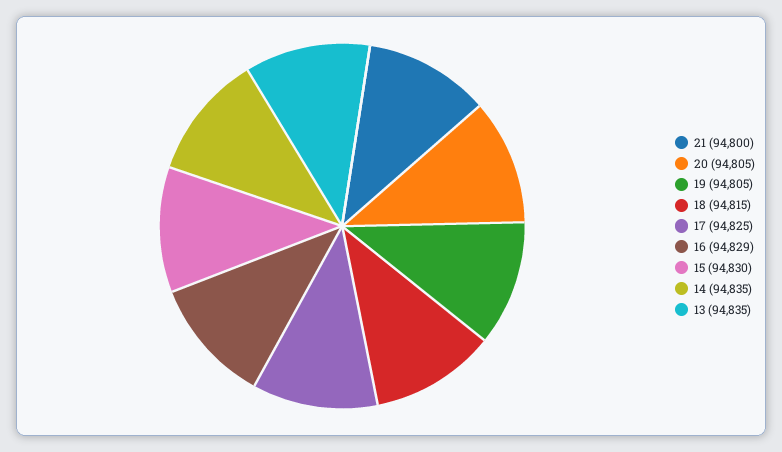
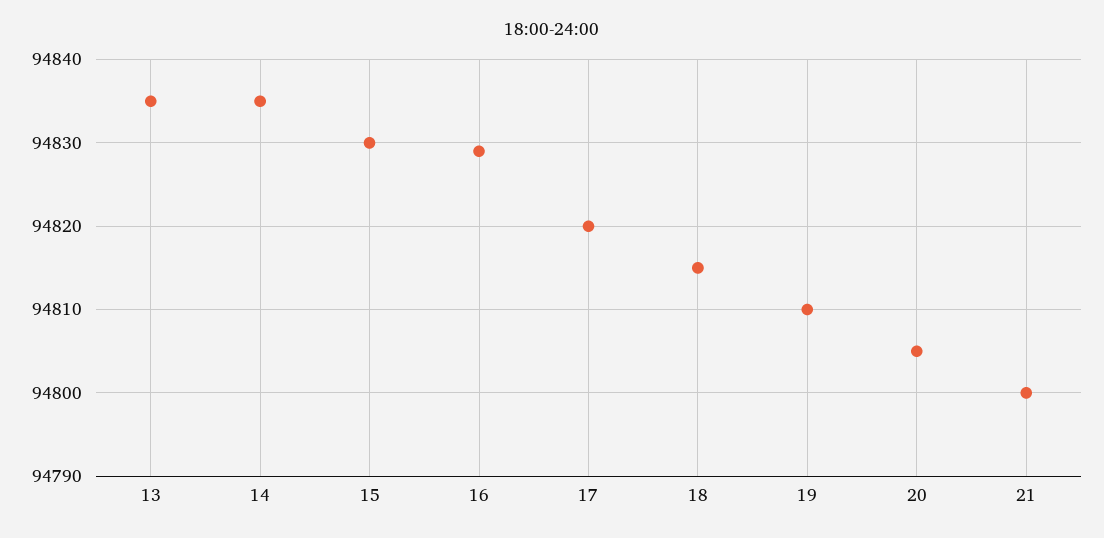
19: 94805 -> 94810
17: 94825 -> 94820

